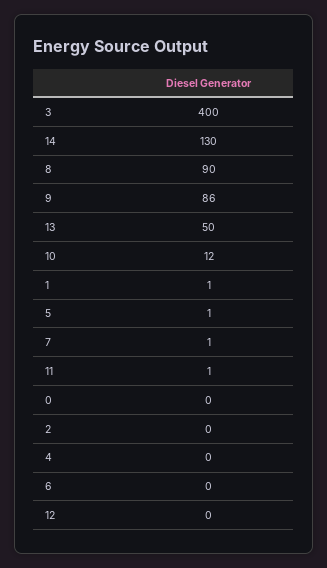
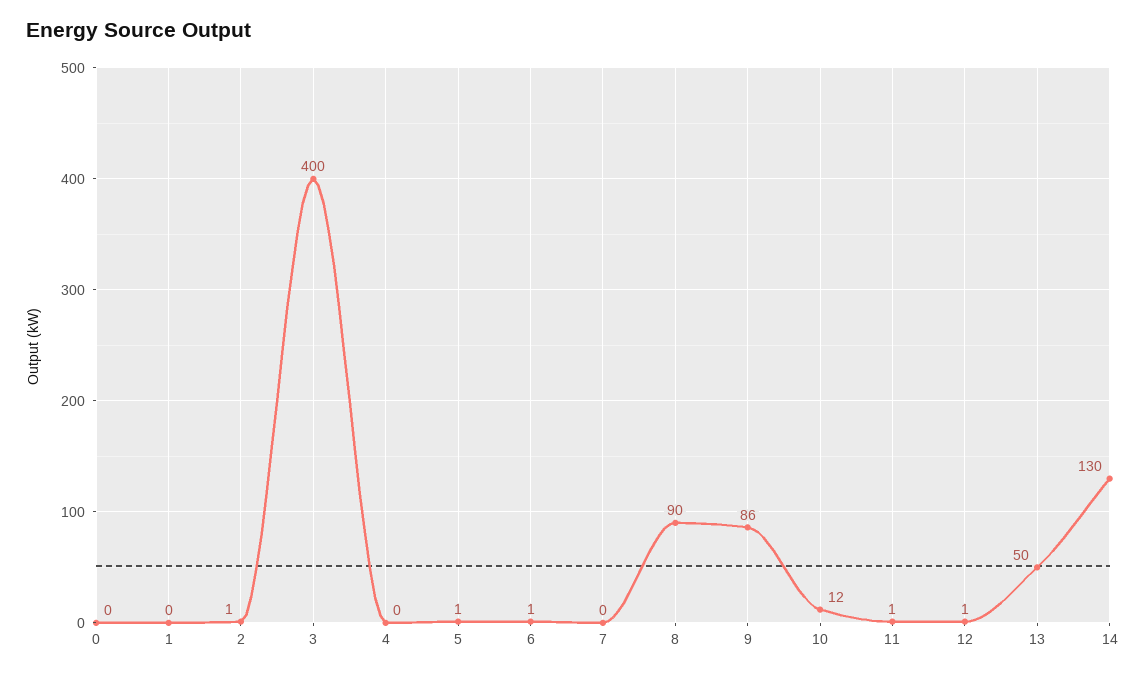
1: 1 -> 0
7: 1 -> 0
2: 0 -> 1
6: 0 -> 1
12: 0 -> 1

